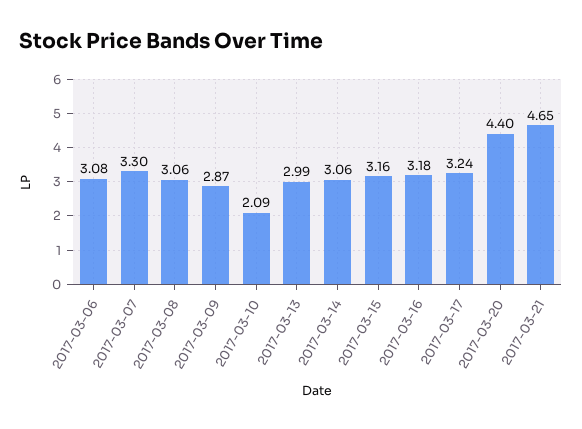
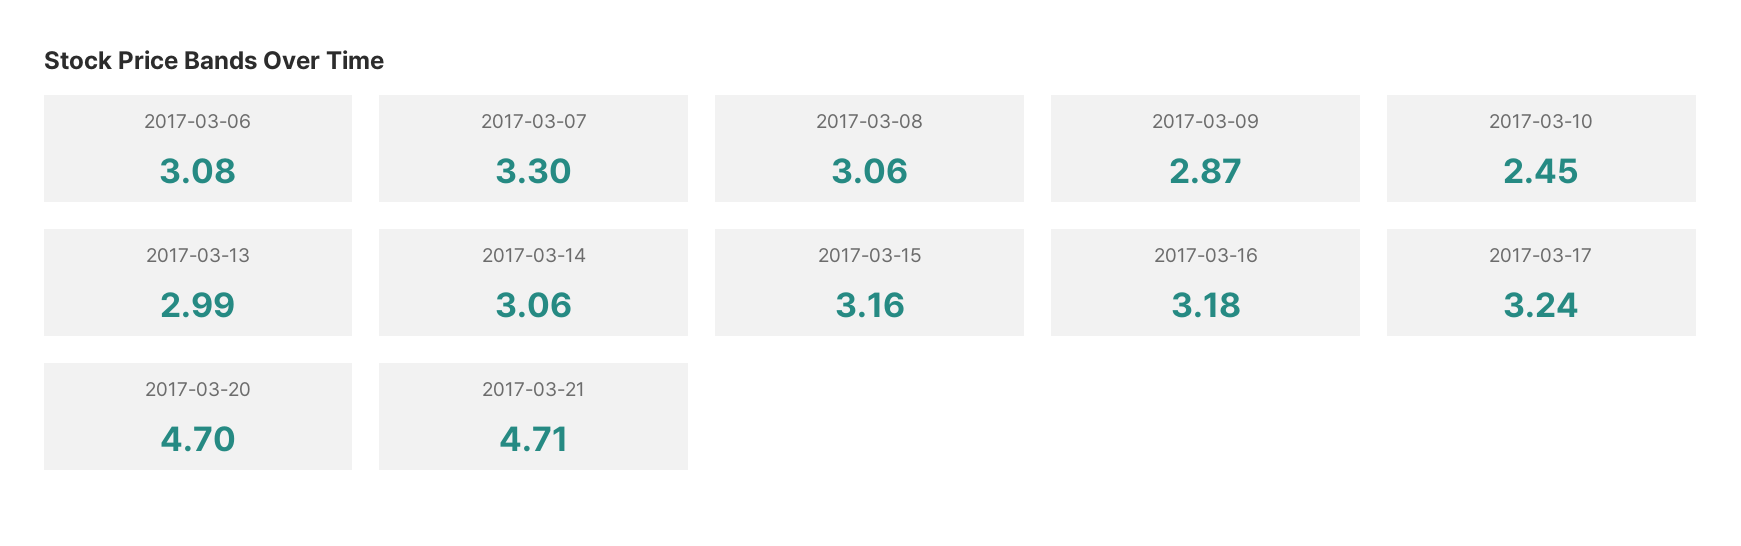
2017-03-10: 2.09 -> 2.45
2017-03-20: 4.4 -> 4.7
2017-03-21: 4.65 -> 4.71

